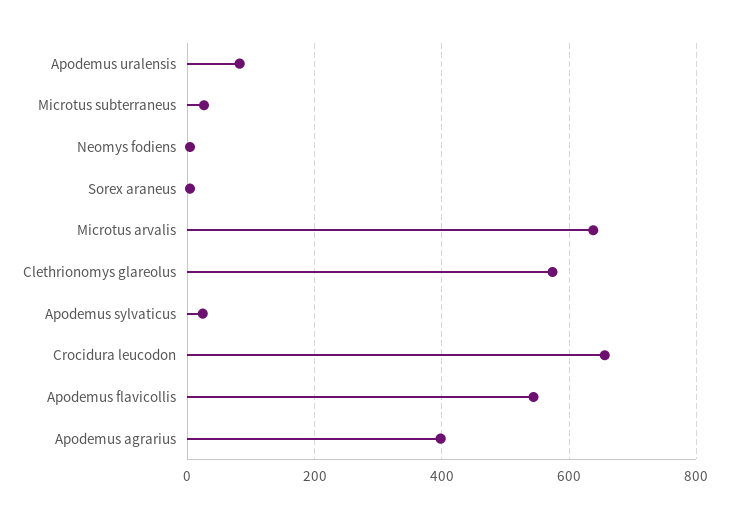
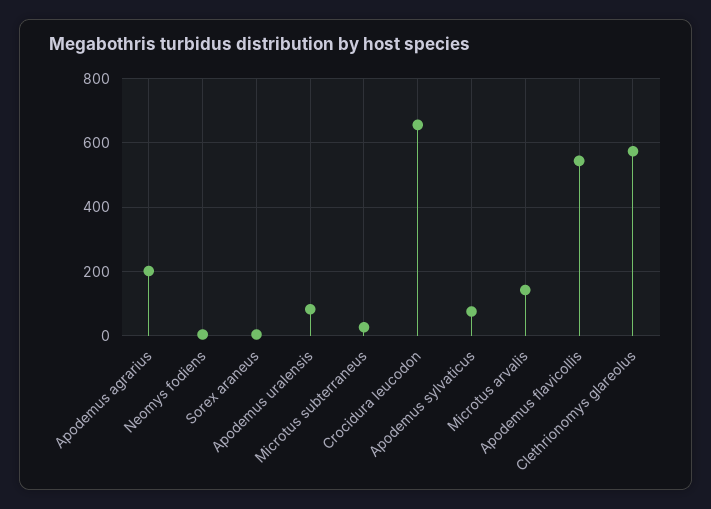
Microtus arvalis: 640 -> 140
Apodemus sylvaticus: 20 -> 80
Apodemus agrarius: 400 -> 200

